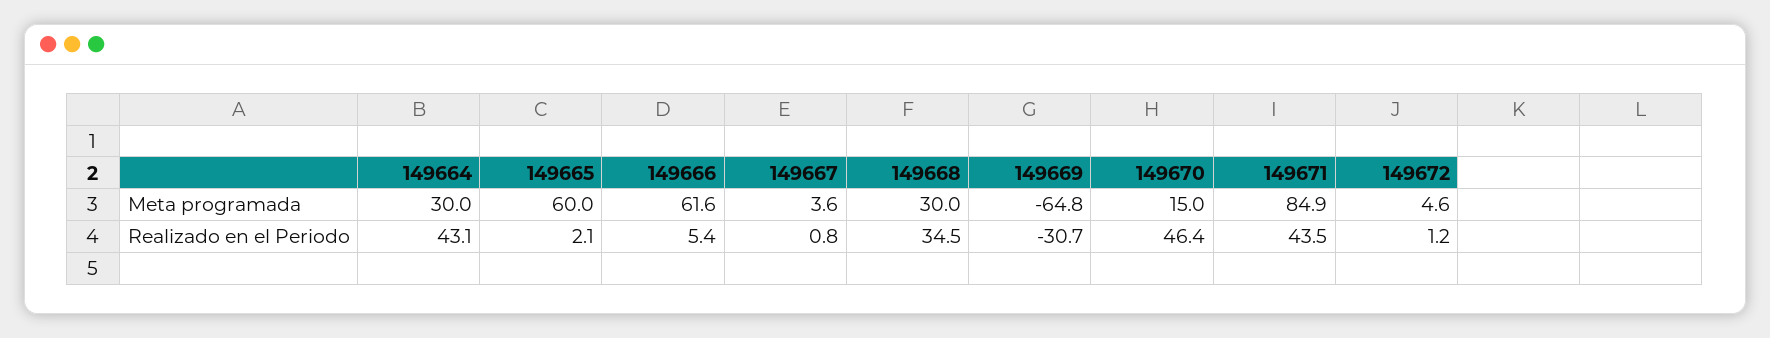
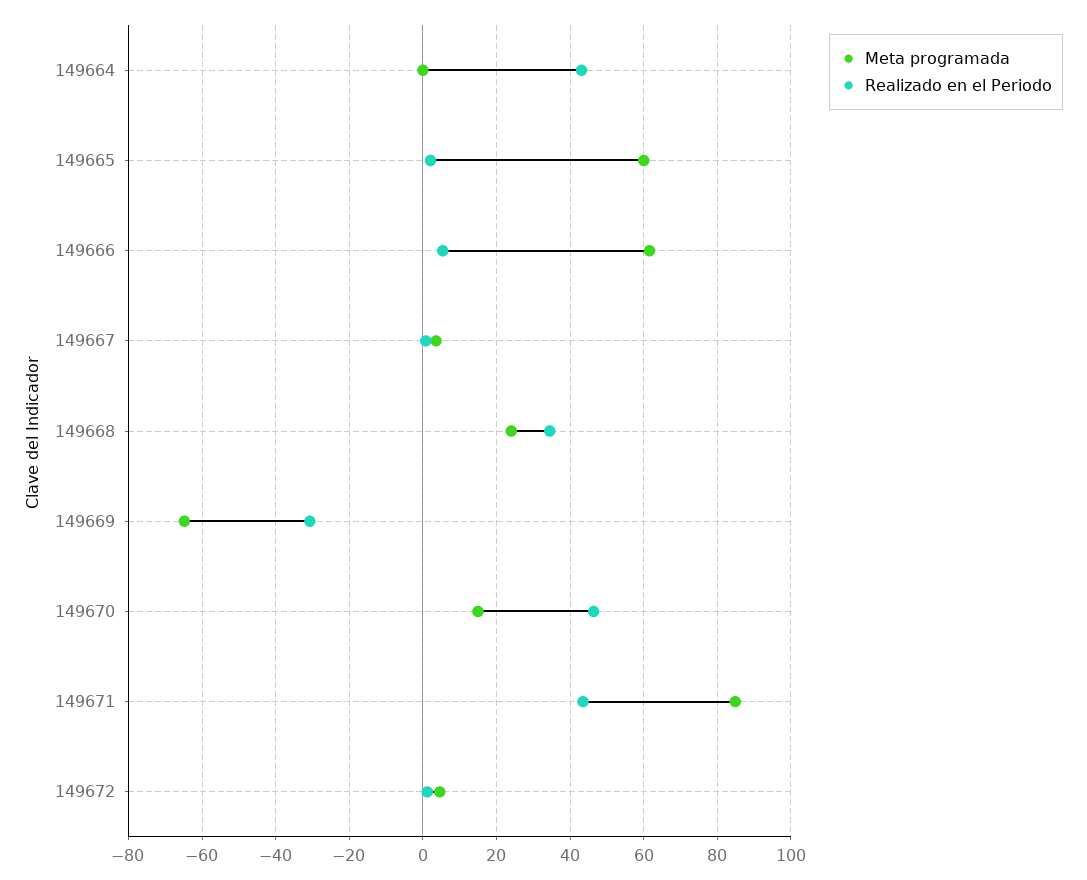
Meta programada, 149664: 30 -> 0
Meta programada, 149668: 30 -> 24

